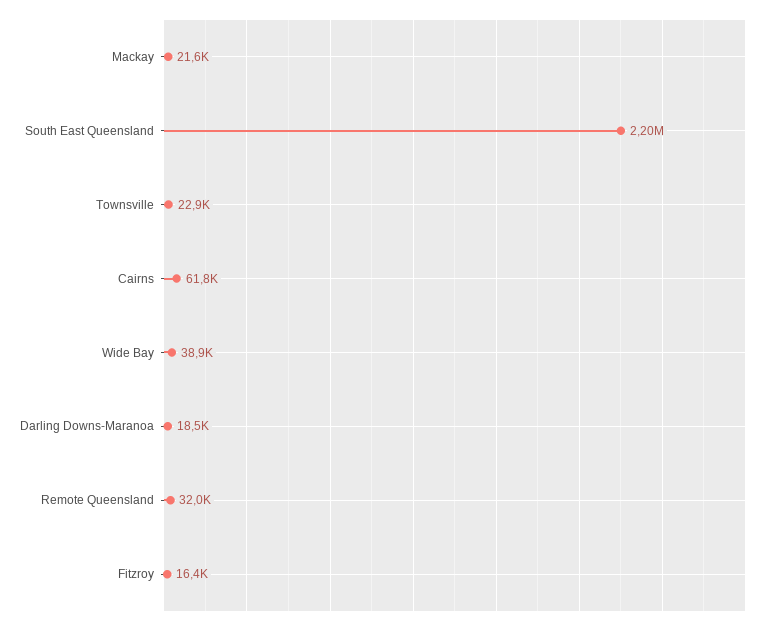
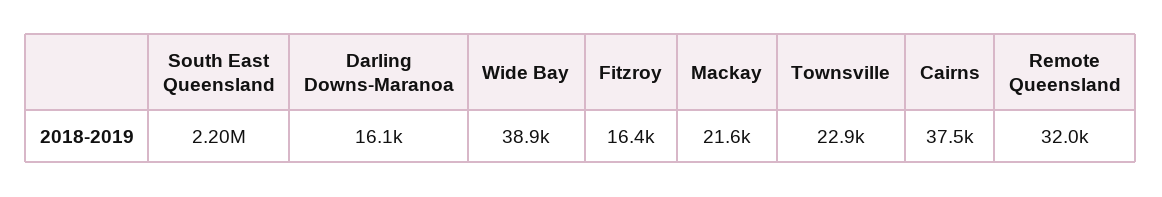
Cairns: 61800 -> 37500
Darling Downs-Maranoa: 18500 -> 16100

